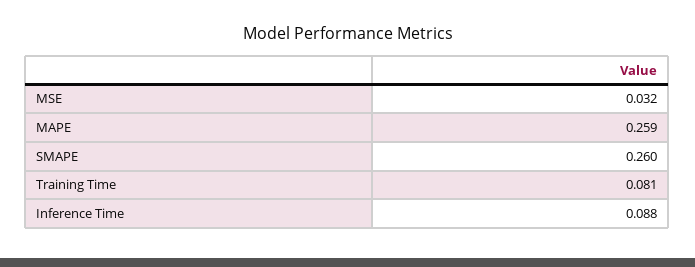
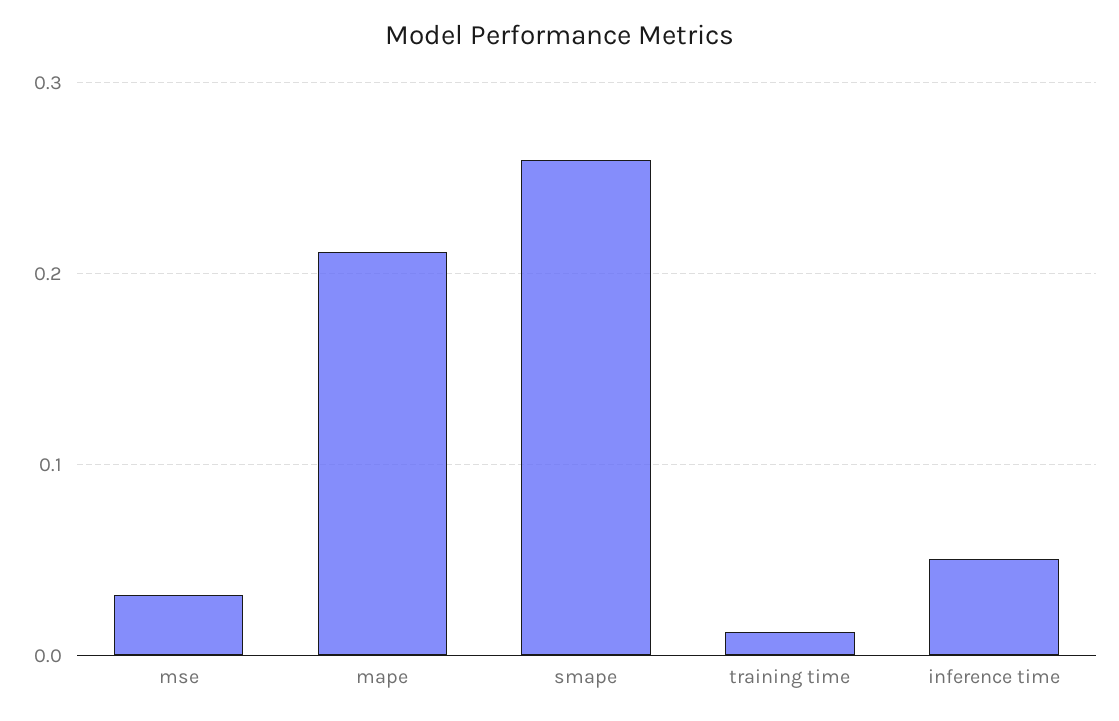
MAPE: 0.259 -> 0.21
Training Time: 0.081 -> 0.01
Inference Time: 0.088 -> 0.05

